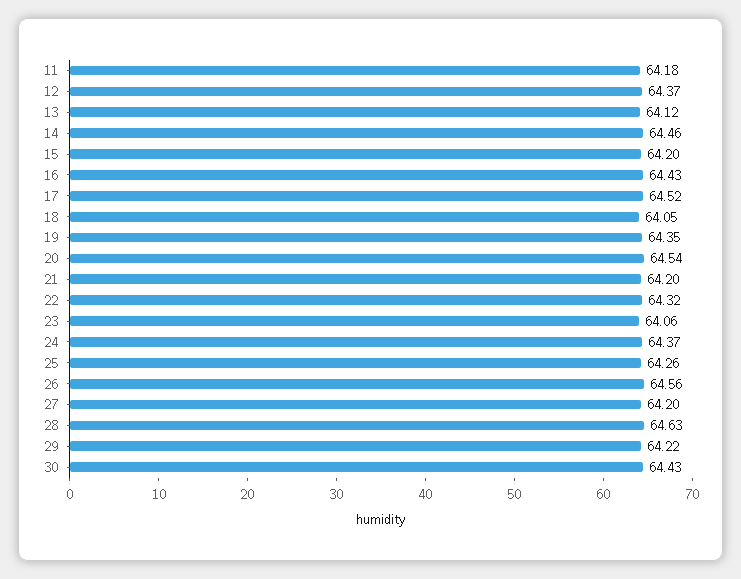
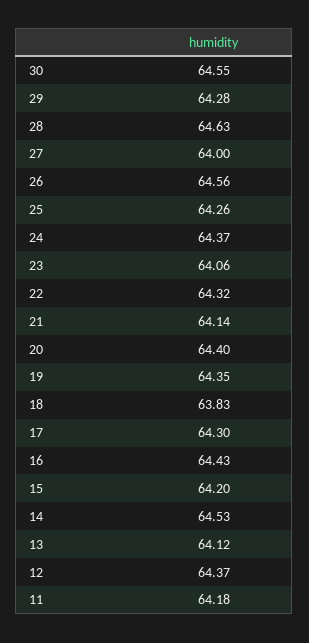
14: 64.46 -> 64.53
17: 64.52 -> 64.3
18: 64.05 -> 63.83
20: 64.54 -> 64.4
21: 64.2 -> 64.14
27: 64.2 -> 64
29: 64.22 -> 64.28
30: 64.43 -> 64.55

